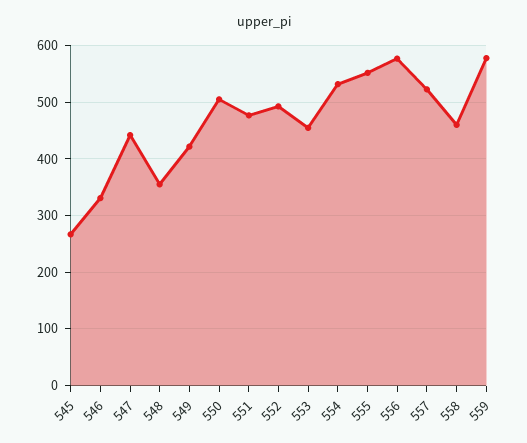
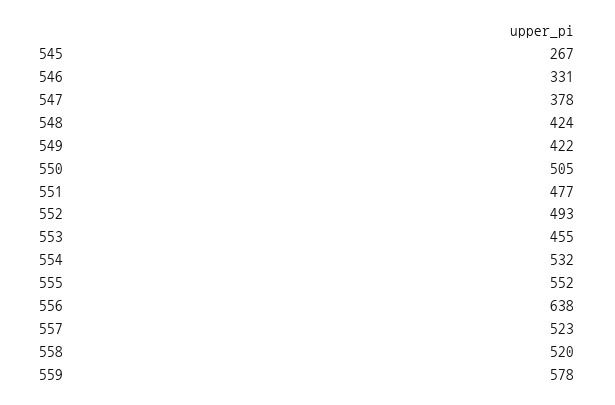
547: 440 -> 378
548: 360 -> 424
556: 580 -> 638
558: 460 -> 520

